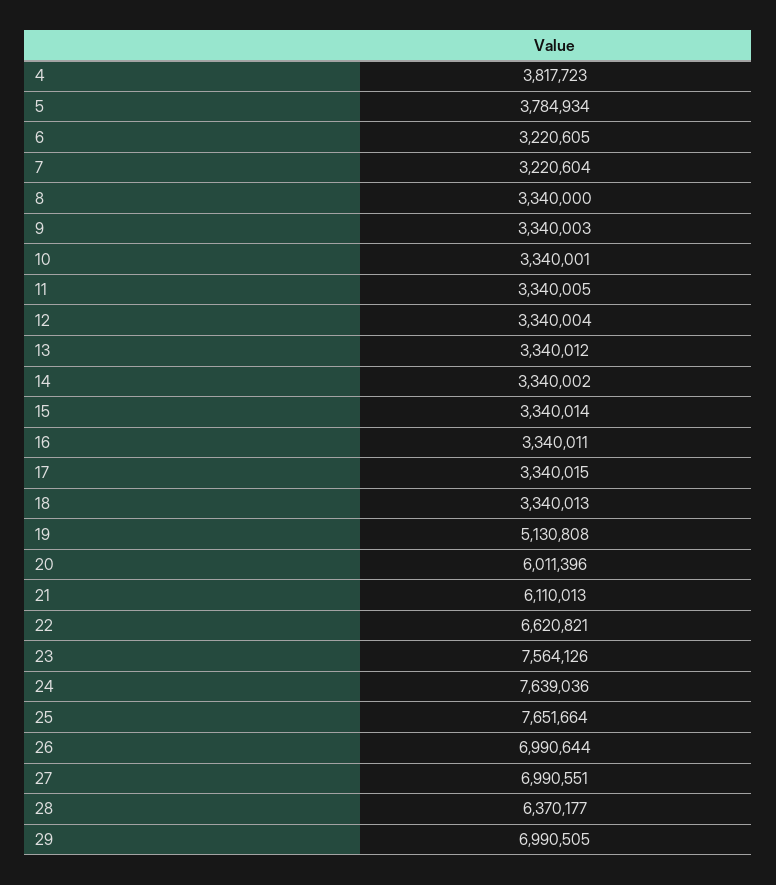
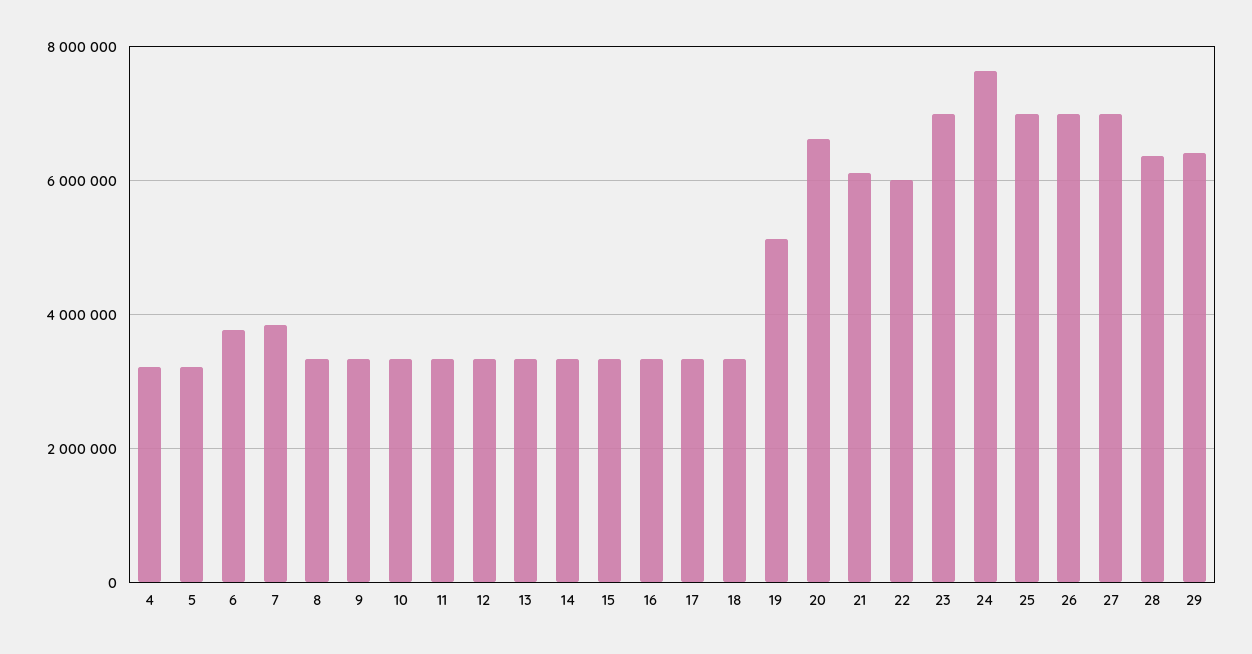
4: 3817723 -> 3200000
5: 3784934 -> 3200000
6: 3220605 -> 3800000
7: 3220604 -> 3800000
20: 6011396 -> 6600000
22: 6620821 -> 6000000
23: 7564126 -> 7000000
25: 7651664 -> 7000000
29: 6990505 -> 6400000

